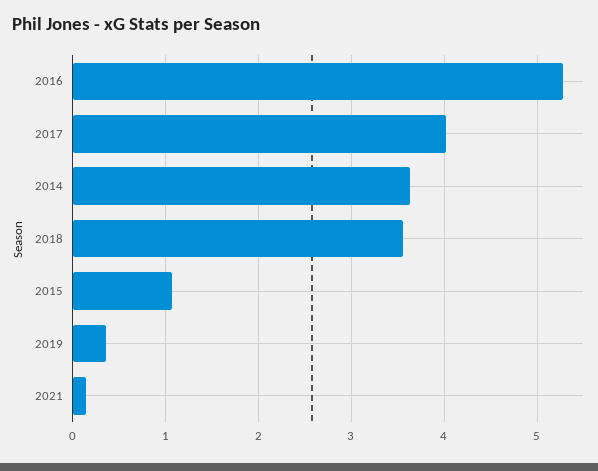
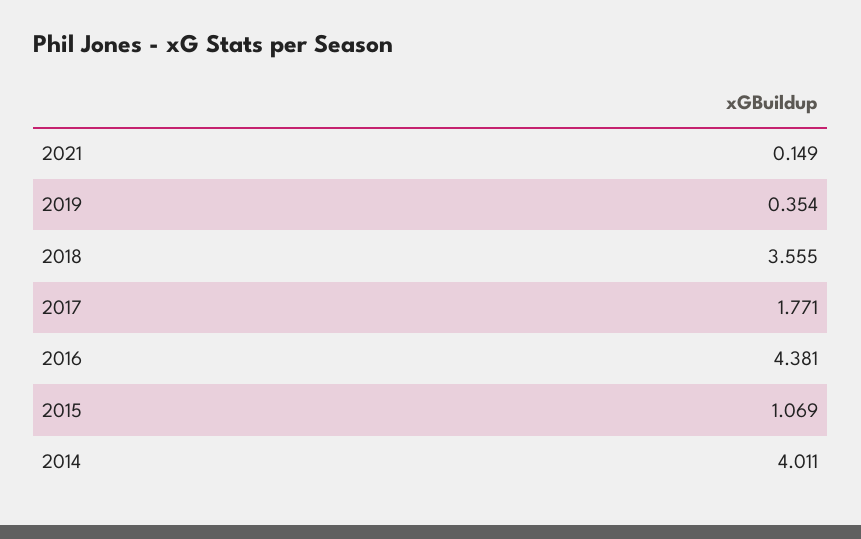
2016: 5.3 -> 4.381
2017: 4 -> 1.771
2014: 3.6 -> 4.011

